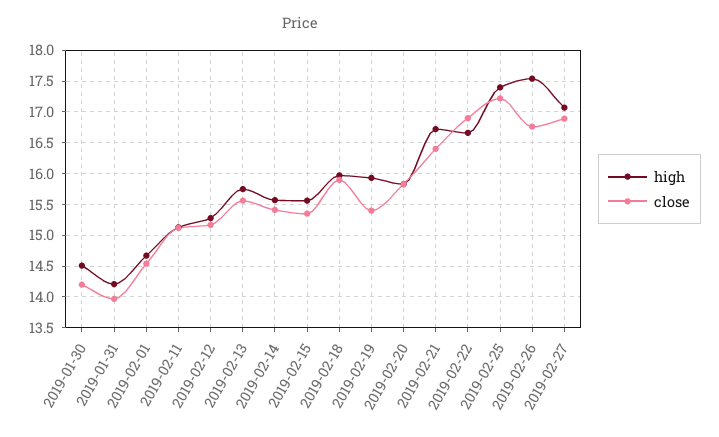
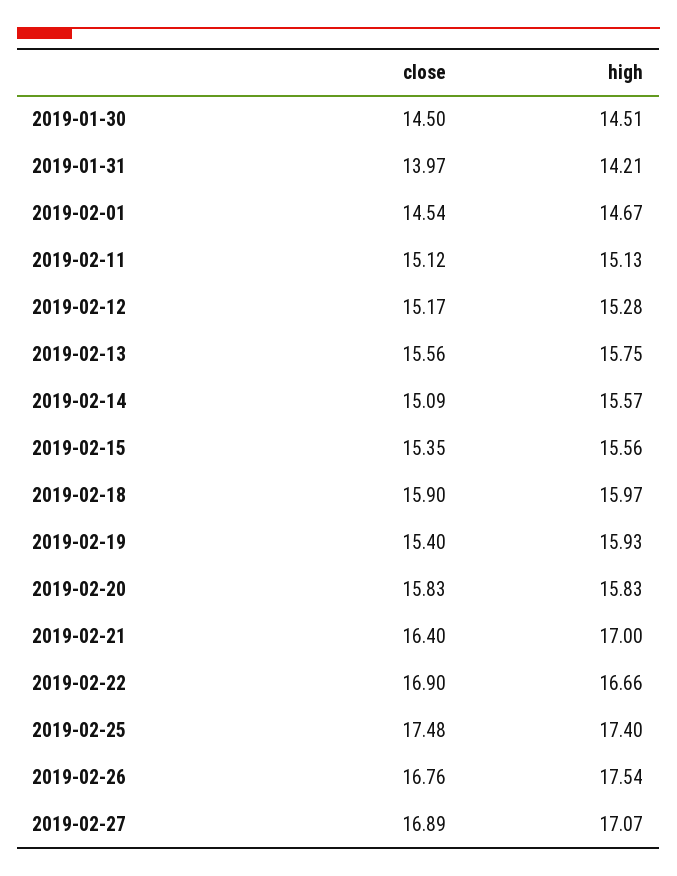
close, 2019-01-30: 14.2 -> 14.5
close, 2019-02-14: 15.4 -> 15.09
high, 2019-02-21: 16.7 -> 17
close, 2019-02-25: 17.2 -> 17.48

